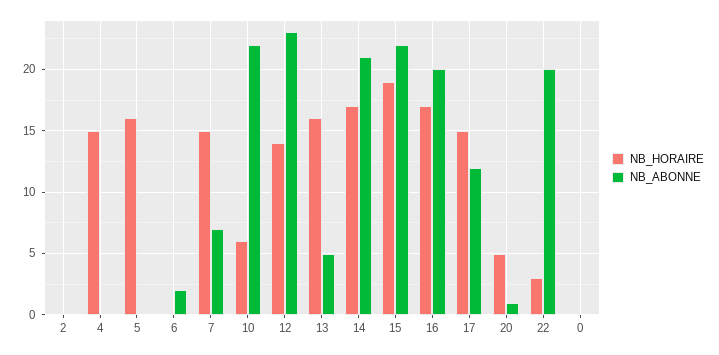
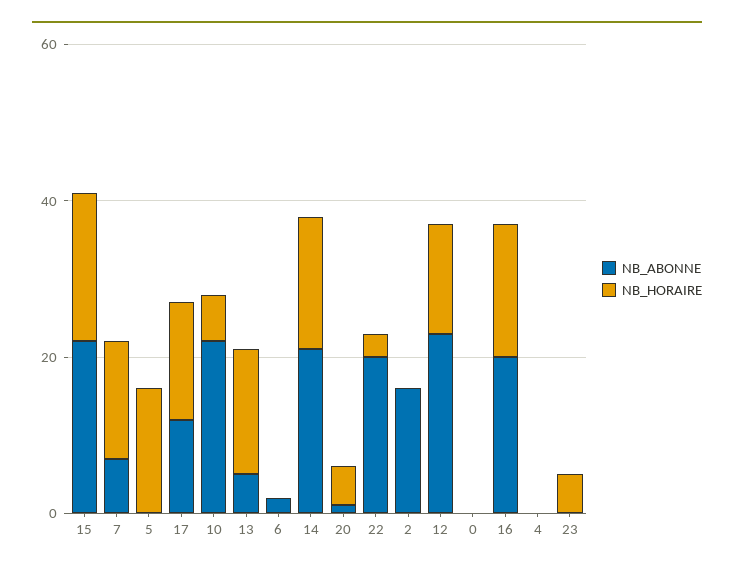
NB_ABONNE, 2: 0 -> 15
NB_HORAIRE, 4: 15 -> 0
NB_ABONNE, 23: none -> 0
NB_HORAIRE, 23: none -> 5

